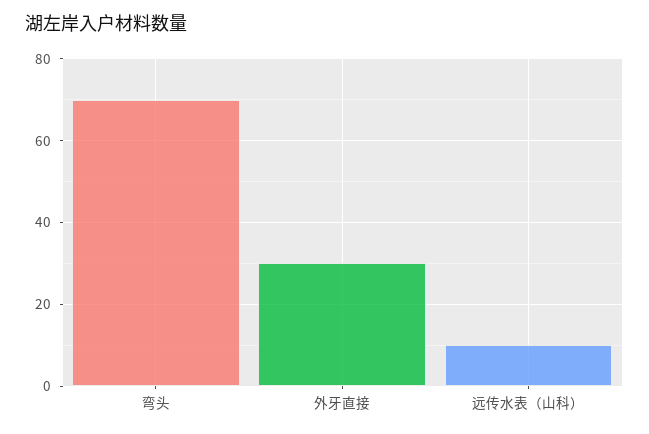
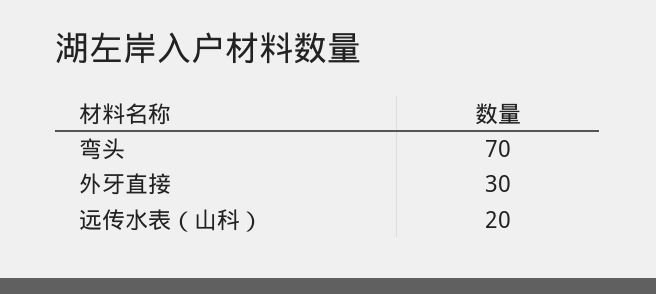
远传水表（山科）: 10 -> 20

